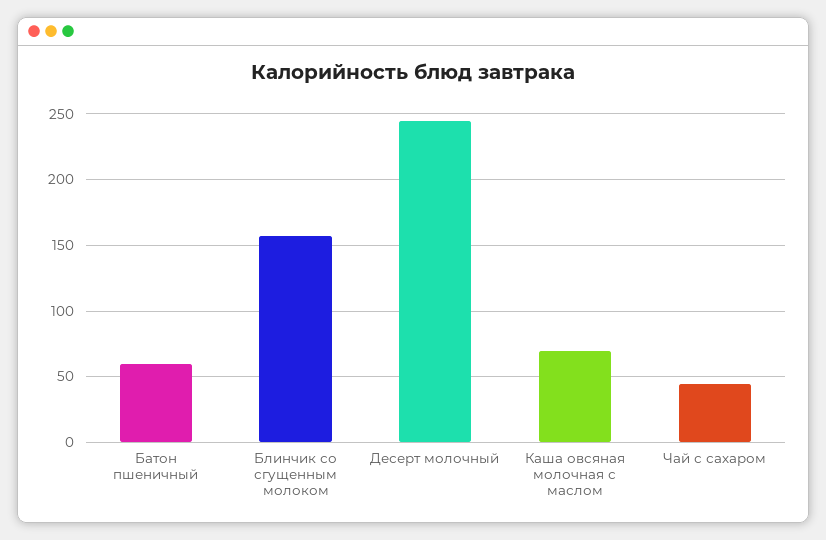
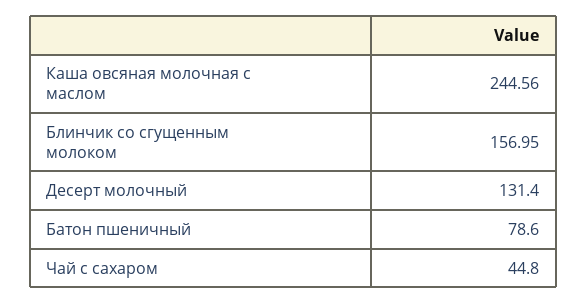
Батон пшеничный: 60 -> 78.6
Десерт молочный: 245 -> 131.4
Каша овсяная молочная с маслом: 70 -> 244.56

